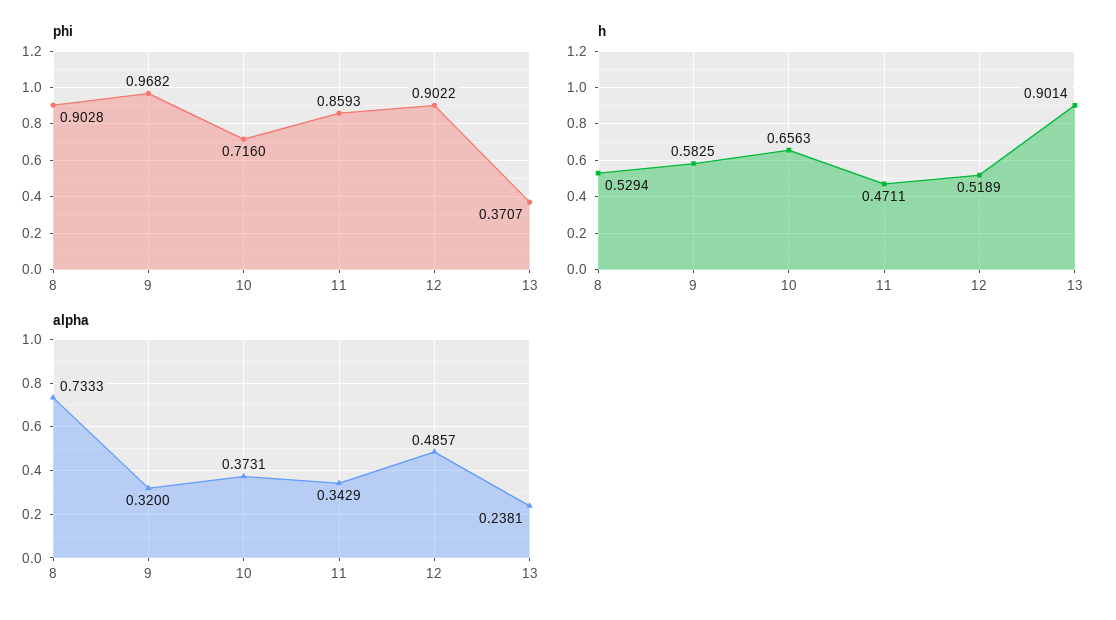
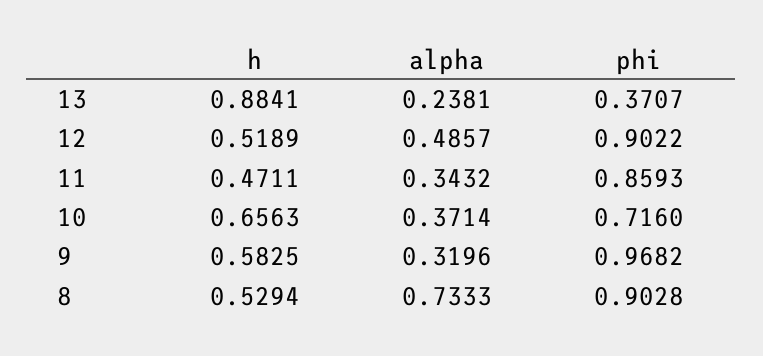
h, 13: 0.9014 -> 0.8841
alpha, 9: 0.32 -> 0.3196
alpha, 10: 0.3731 -> 0.3714
alpha, 11: 0.3429 -> 0.3432

